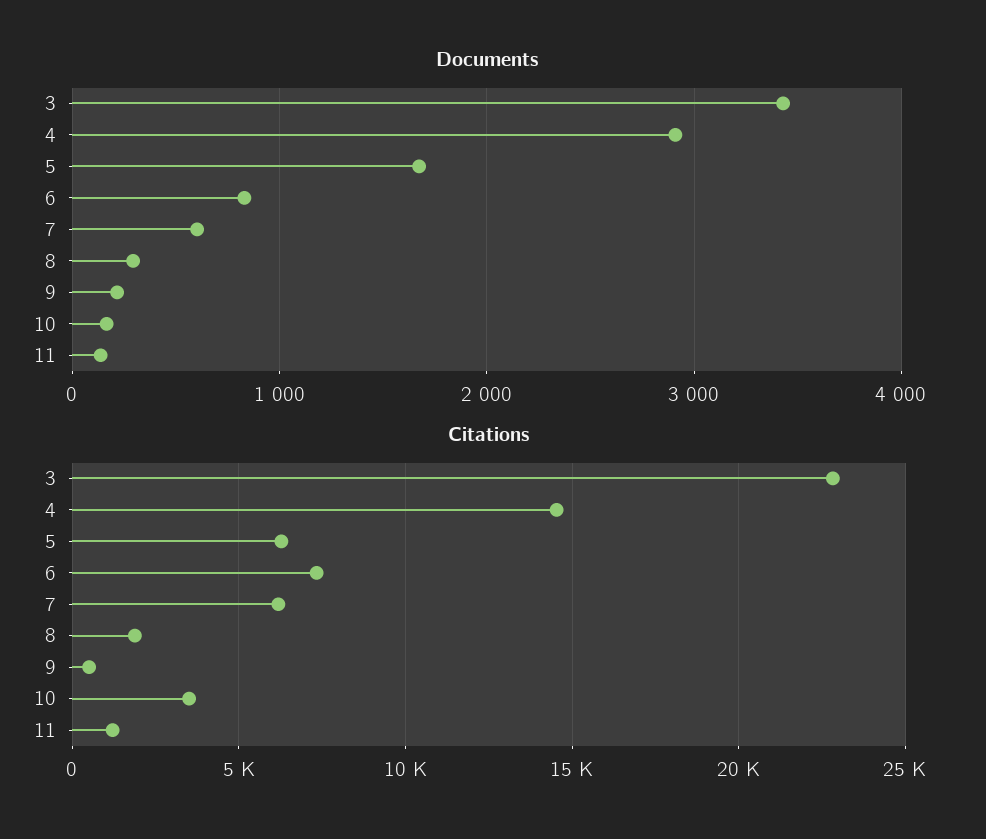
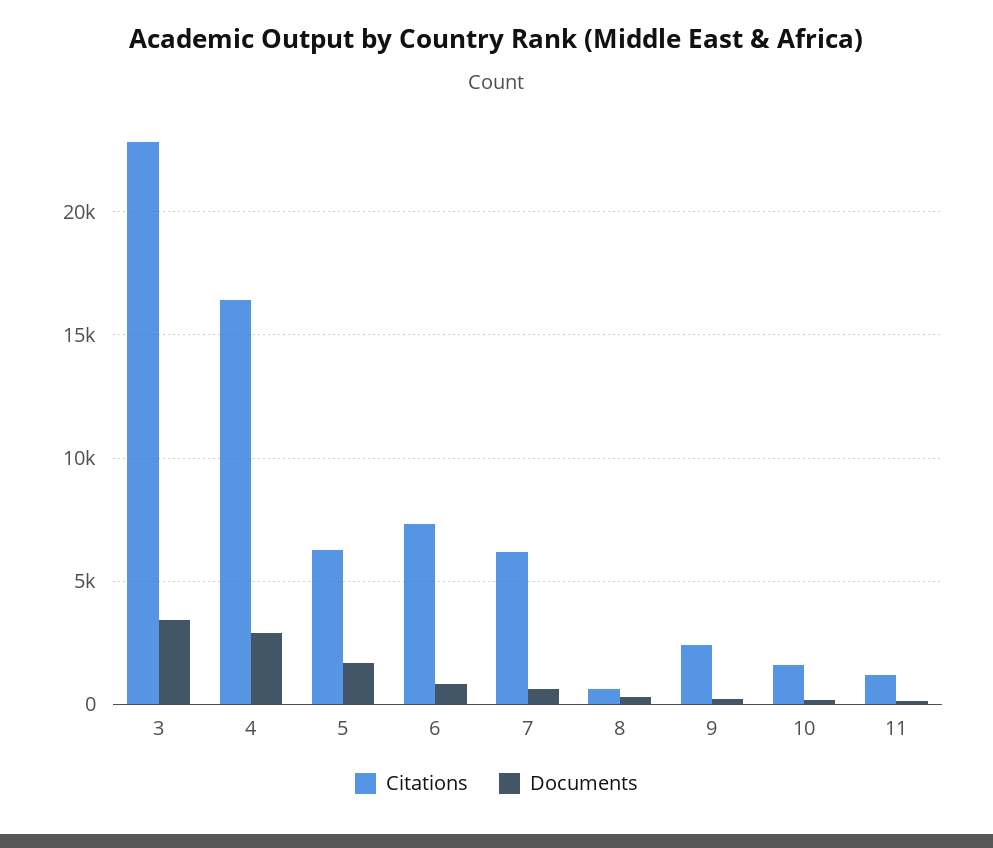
Citations, 4: 14500 -> 16500
Citations, 8: 2000 -> 500
Citations, 9: 500 -> 2500
Citations, 10: 3500 -> 1500

